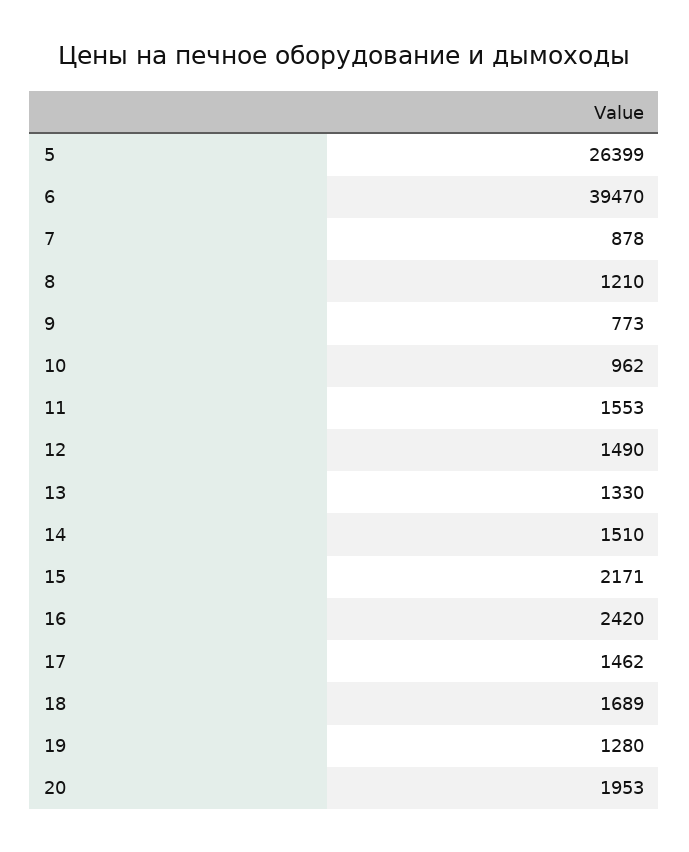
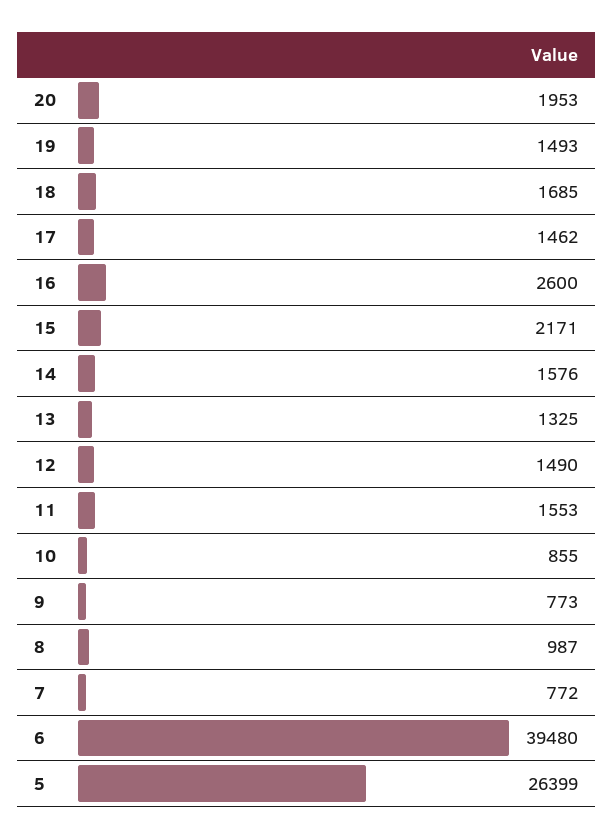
6: 39470 -> 39480
7: 878 -> 772
8: 1210 -> 987
10: 962 -> 855
13: 1330 -> 1325
14: 1510 -> 1576
16: 2420 -> 2600
18: 1689 -> 1685
19: 1280 -> 1493

